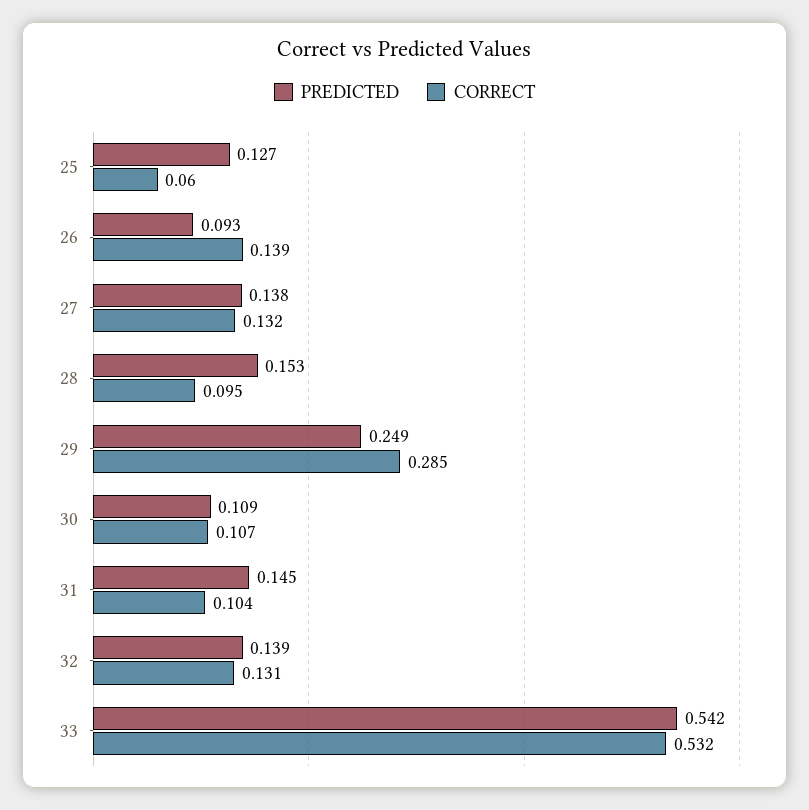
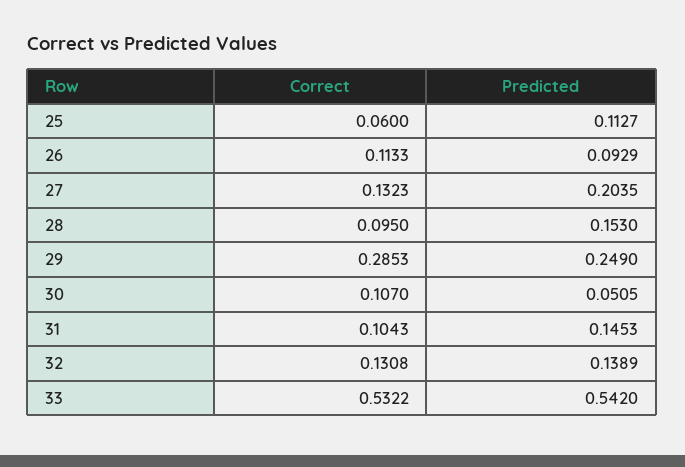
PREDICTED, 25: 0.127 -> 0.1127
CORRECT, 26: 0.139 -> 0.1133
PREDICTED, 27: 0.138 -> 0.2035
PREDICTED, 30: 0.109 -> 0.0505

